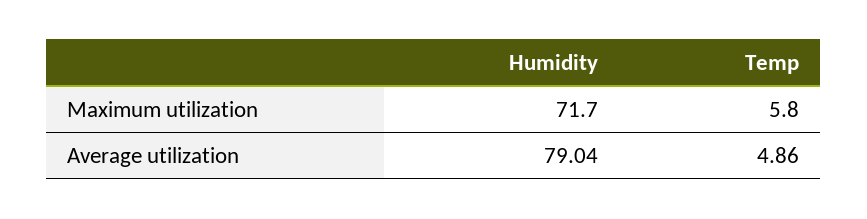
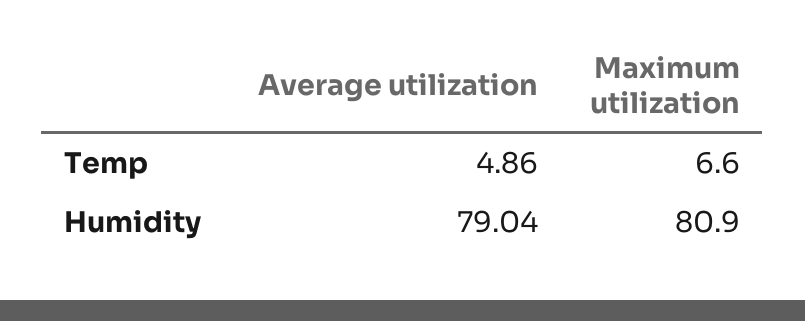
Humidity, Maximum utilization: 71.7 -> 80.9
Temp, Maximum utilization: 5.8 -> 6.6

